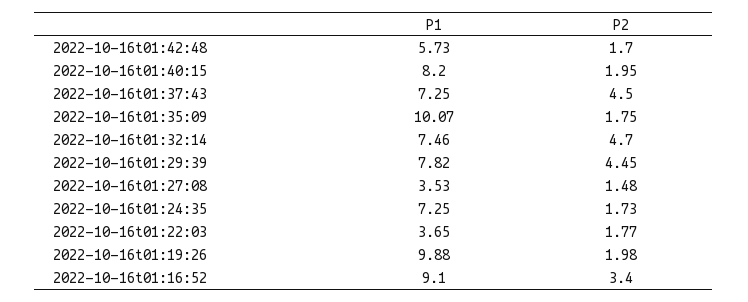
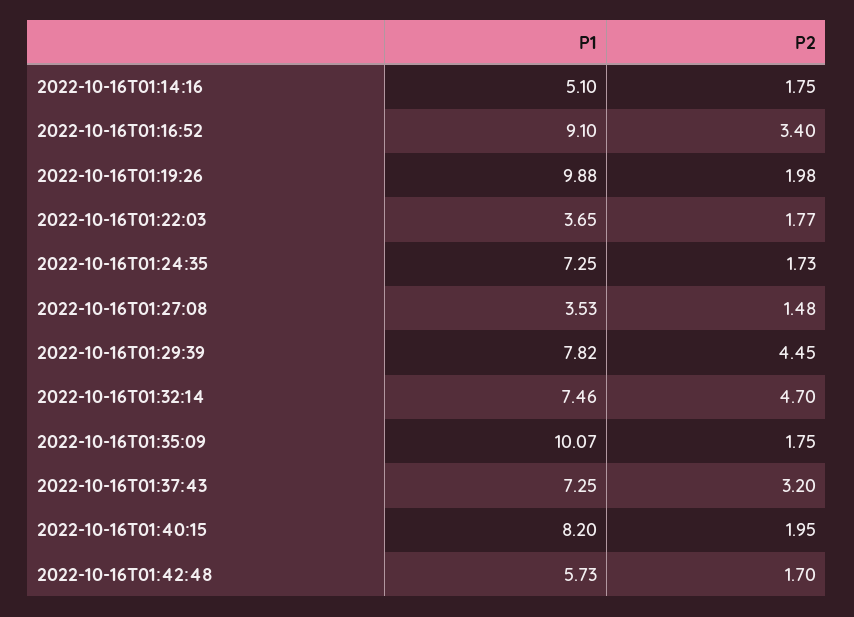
P2, 2022-10-16t01:37:43: 4.5 -> 3.2
P1, 2022-10-16T01:14:16: none -> 5.1
P2, 2022-10-16T01:14:16: none -> 1.75

